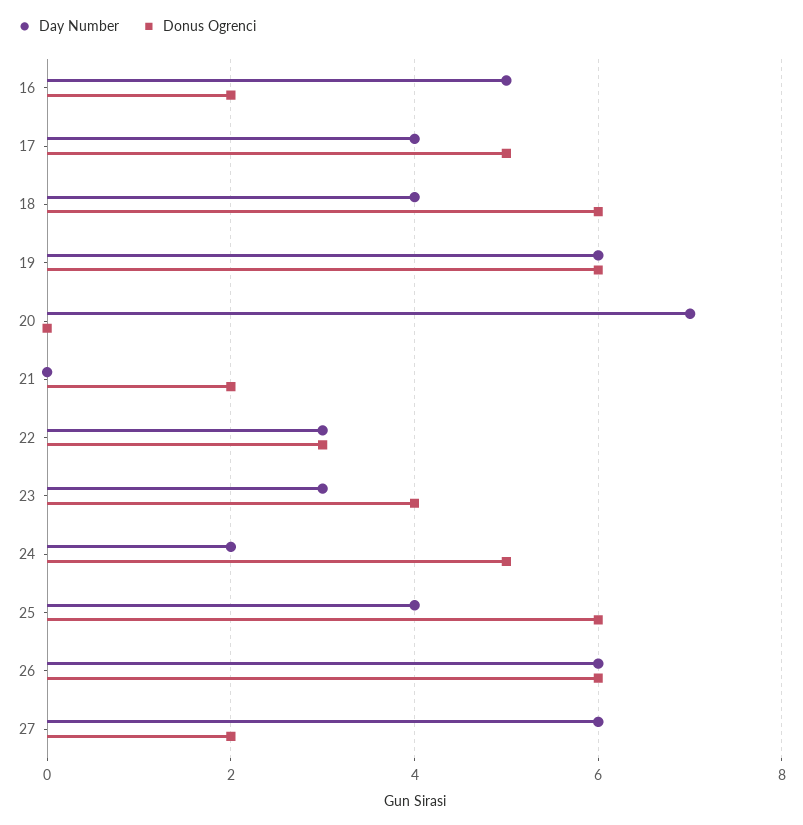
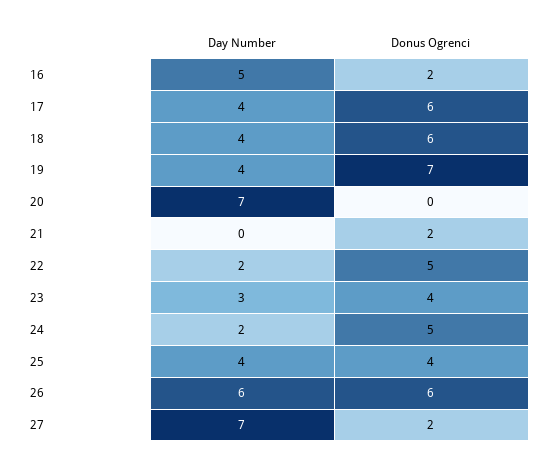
Donus Ogrenci, 17: 5 -> 6
Day Number, 19: 6 -> 4
Donus Ogrenci, 19: 6 -> 7
Day Number, 22: 3 -> 2
Donus Ogrenci, 22: 3 -> 5
Donus Ogrenci, 25: 6 -> 4
Day Number, 27: 6 -> 7

